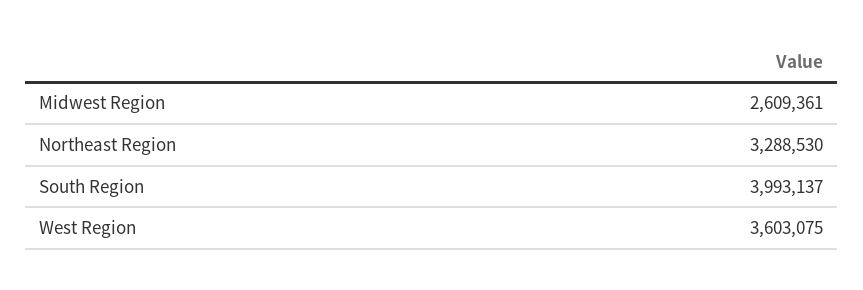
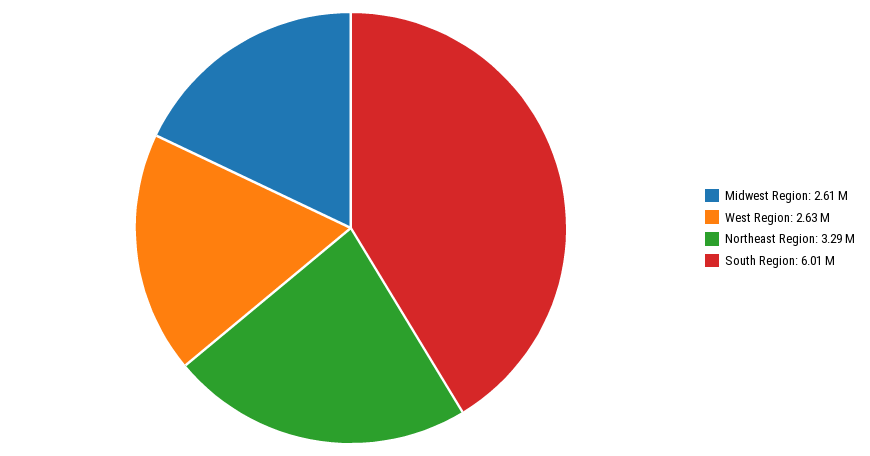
South Region: 3993137 -> 6010000
West Region: 3603075 -> 2630000

